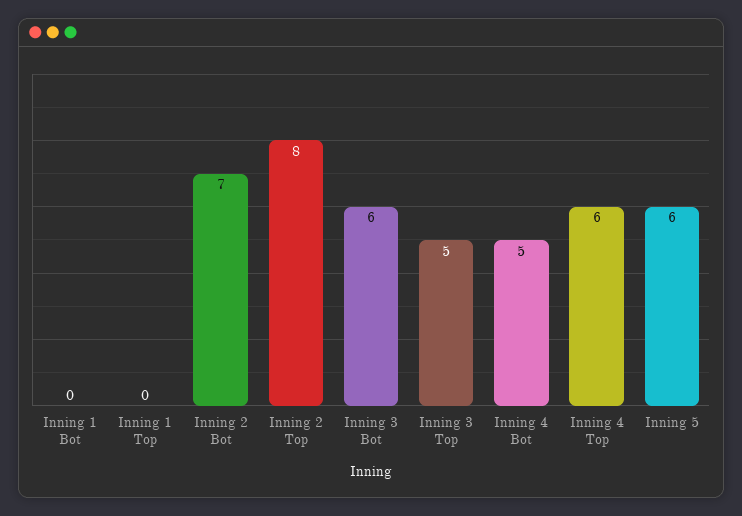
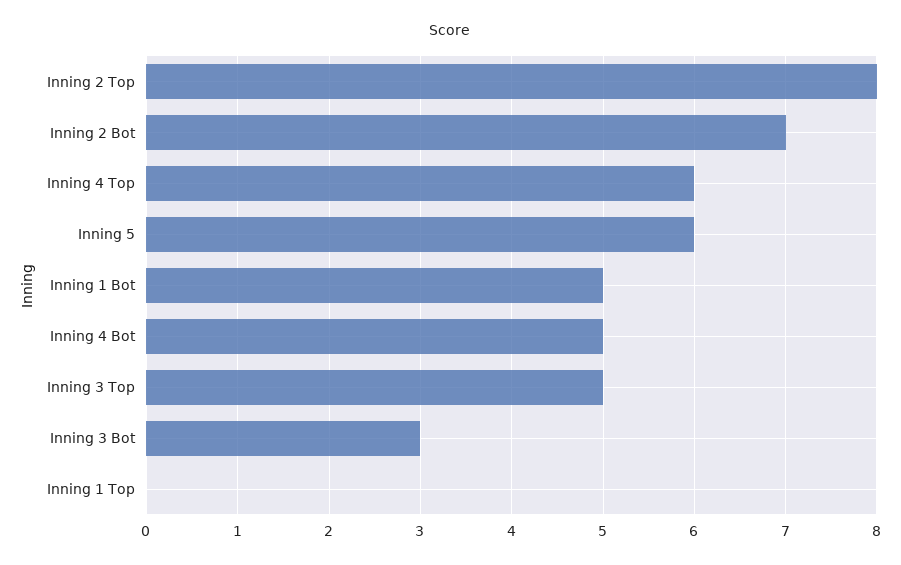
Inning 1 Bot: 0 -> 5
Inning 3 Bot: 6 -> 3

